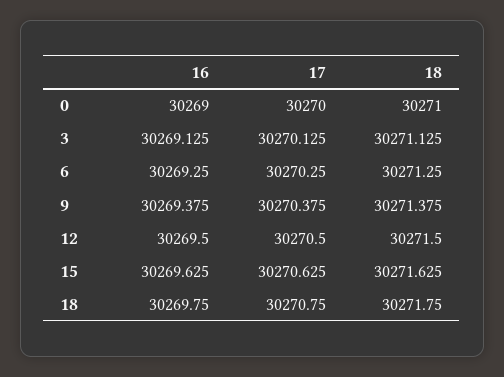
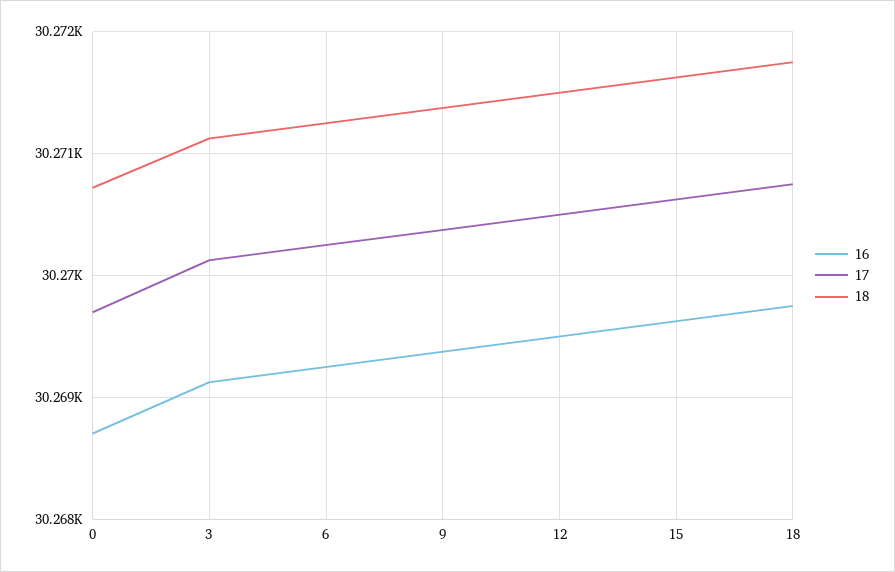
16, 0: 30269 -> 30268.7
17, 0: 30270 -> 30269.7
18, 0: 30271 -> 30270.7

